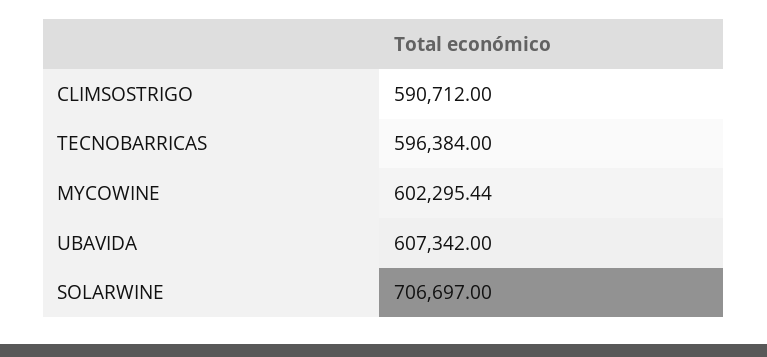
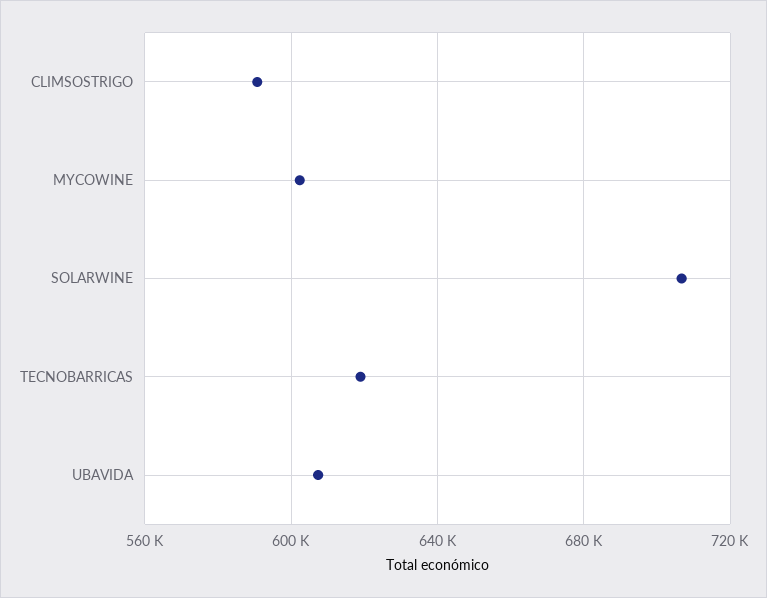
TECNOBARRICAS: 596384 -> 620000

